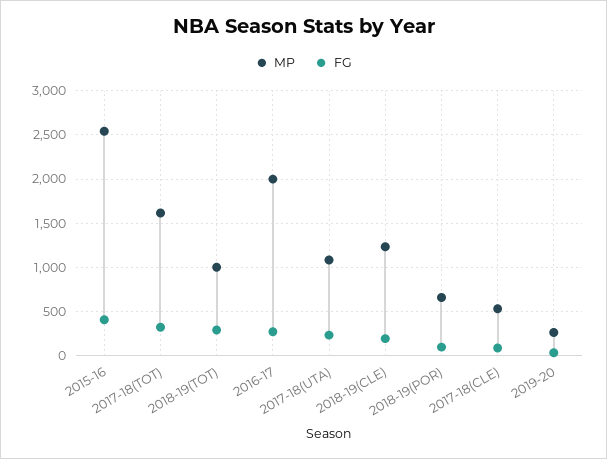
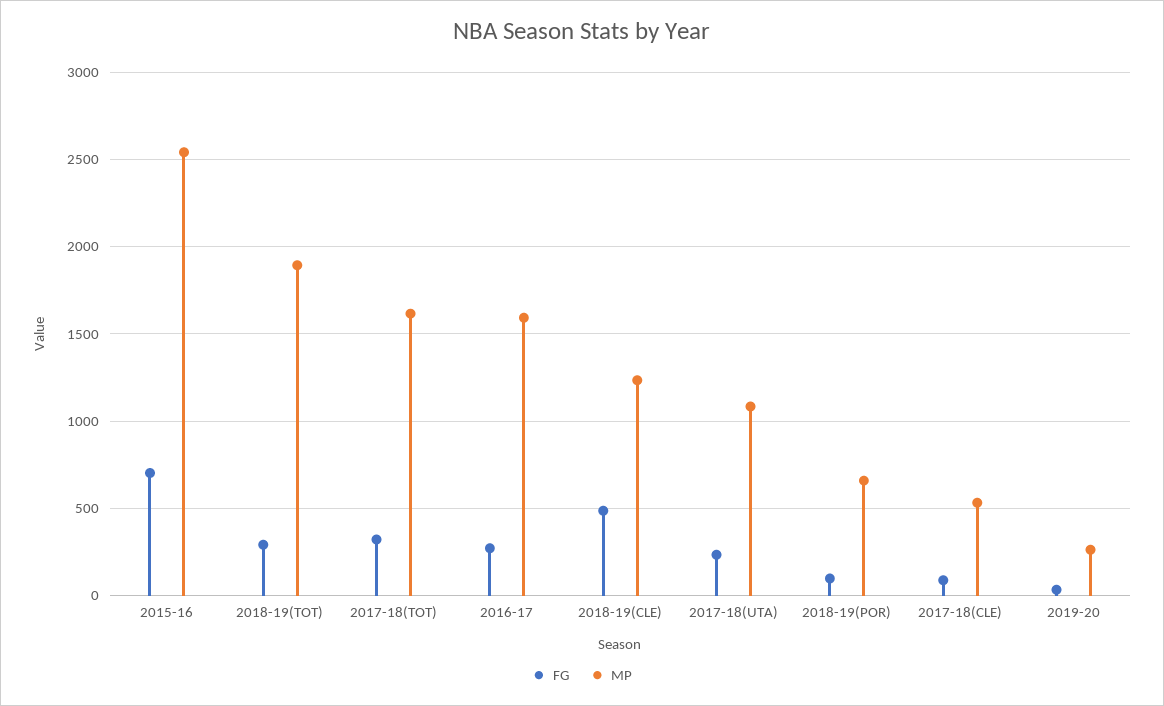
FG, 2015-16: 400 -> 700
MP, 2018-19(TOT): 1000 -> 1900
MP, 2016-17: 2000 -> 1600
FG, 2018-19(CLE): 200 -> 500

